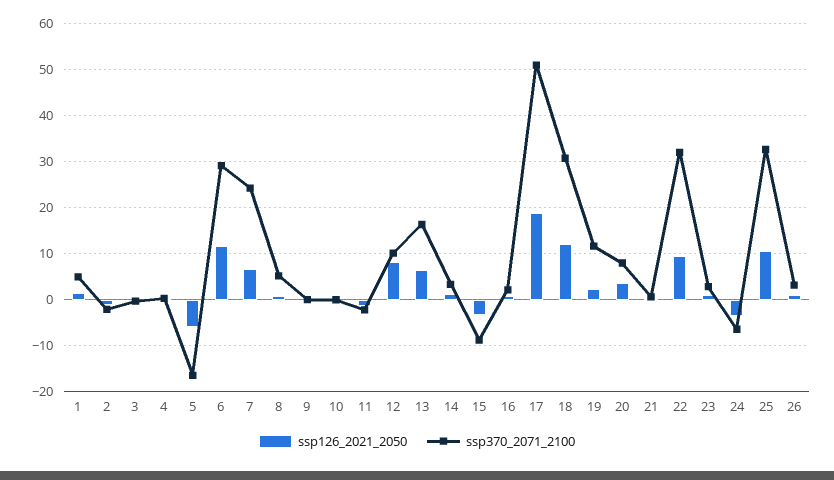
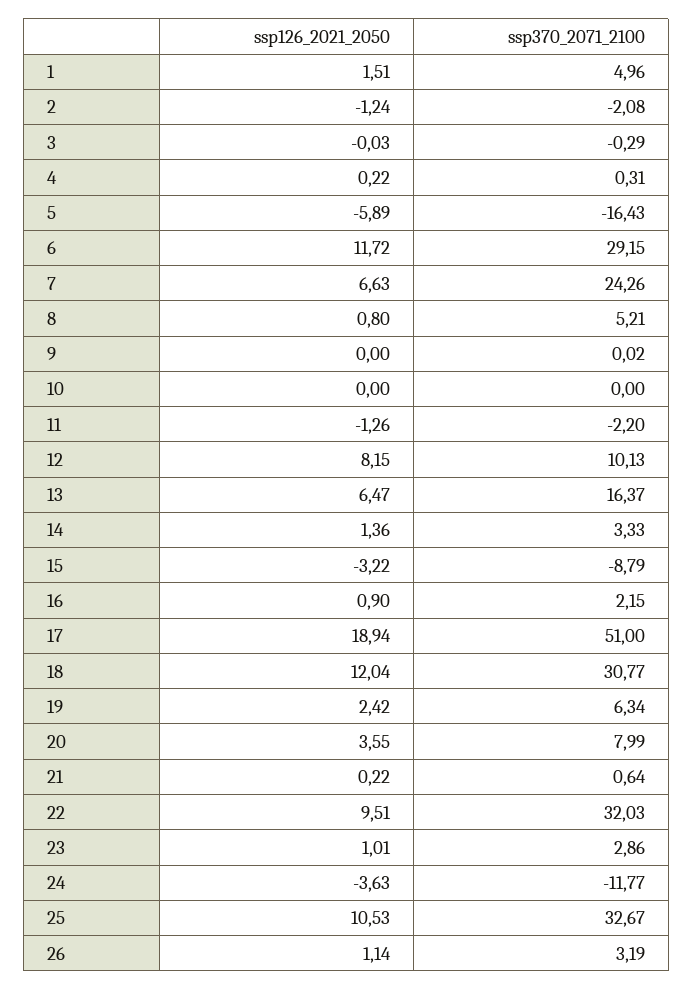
ssp370_2071_2100, 19: 12 -> 6.34
ssp370_2071_2100, 24: -6 -> -11.77

